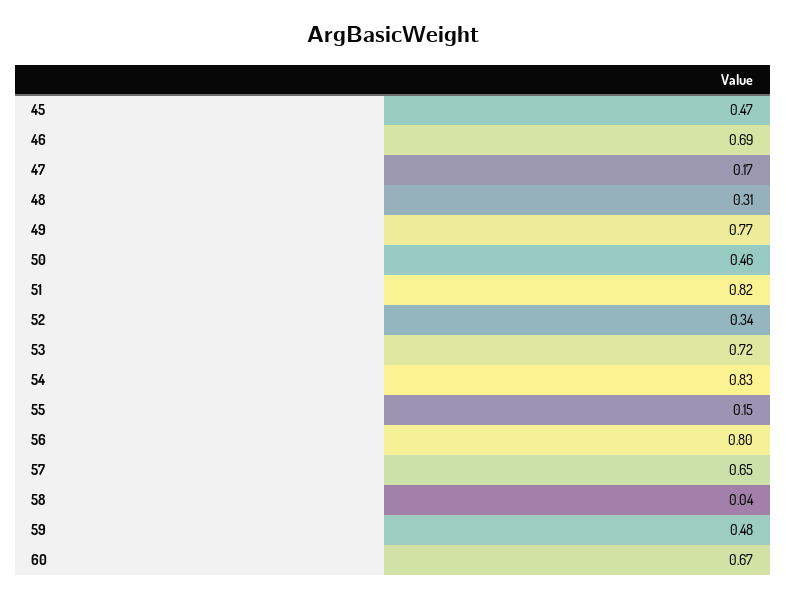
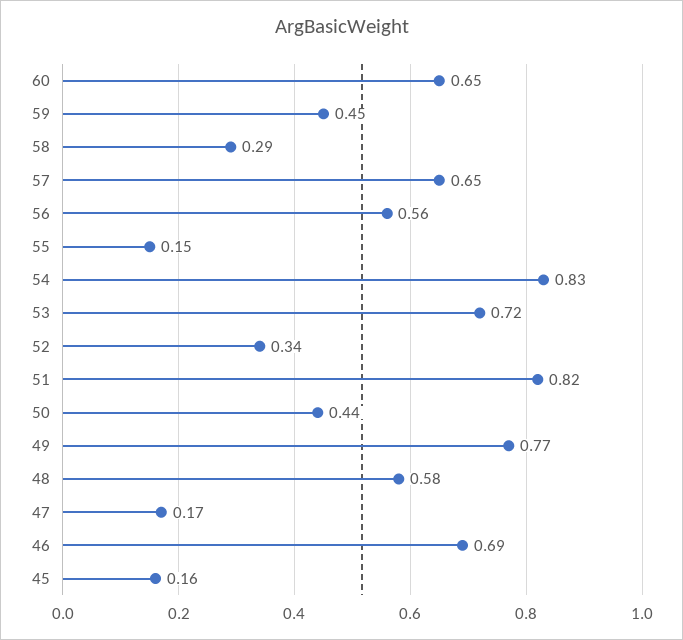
45: 0.47 -> 0.16
48: 0.31 -> 0.58
50: 0.46 -> 0.44
56: 0.8 -> 0.56
58: 0.04 -> 0.29
59: 0.48 -> 0.45
60: 0.67 -> 0.65

